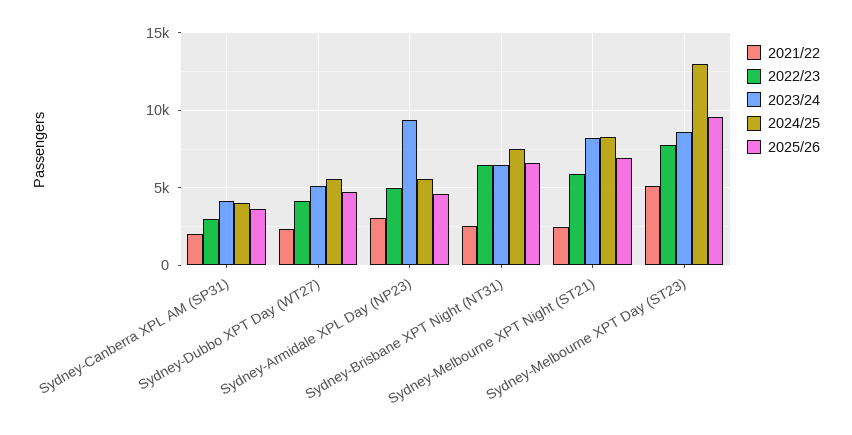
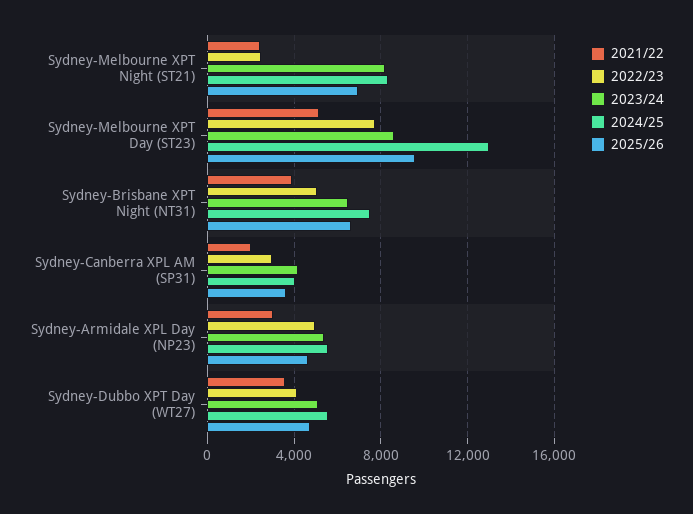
2021/22, Sydney-Dubbo XPT Day (WT27): 2500 -> 3500
2023/24, Sydney-Armidale XPL Day (NP23): 9500 -> 5500
2021/22, Sydney-Brisbane XPT Night (NT31): 2500 -> 4000
2022/23, Sydney-Brisbane XPT Night (NT31): 6500 -> 5000
2022/23, Sydney-Melbourne XPT Night (ST21): 6000 -> 2500

